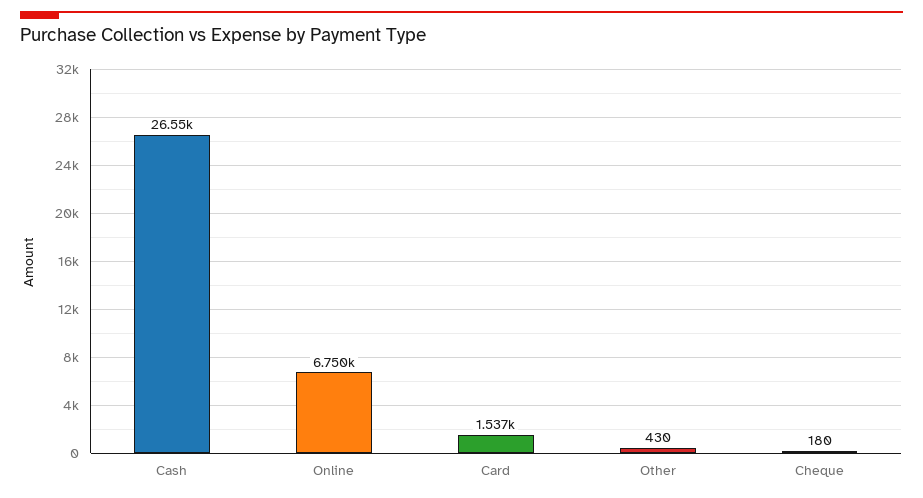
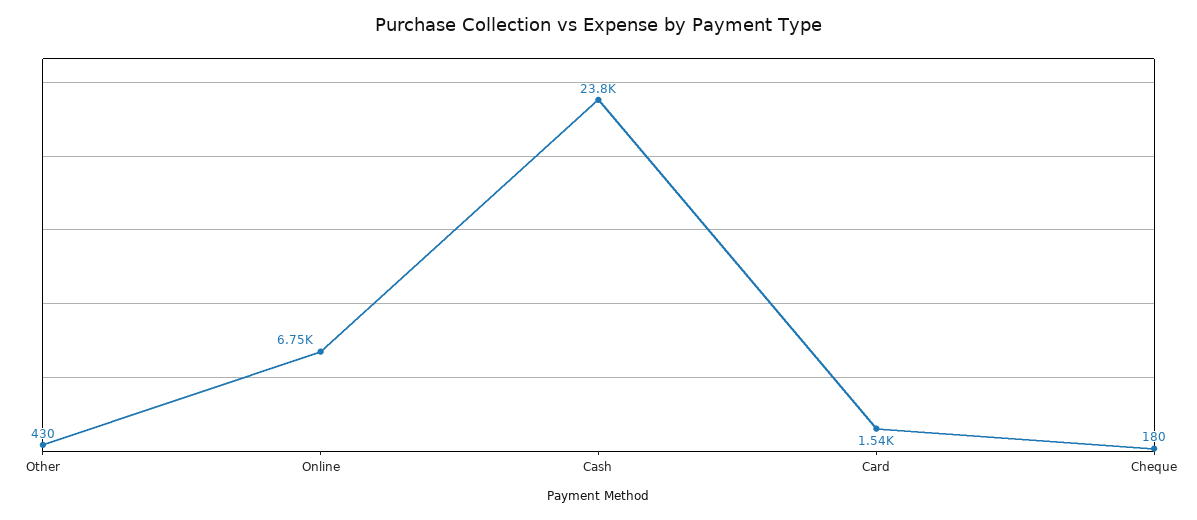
Cash: 26550 -> 23800

